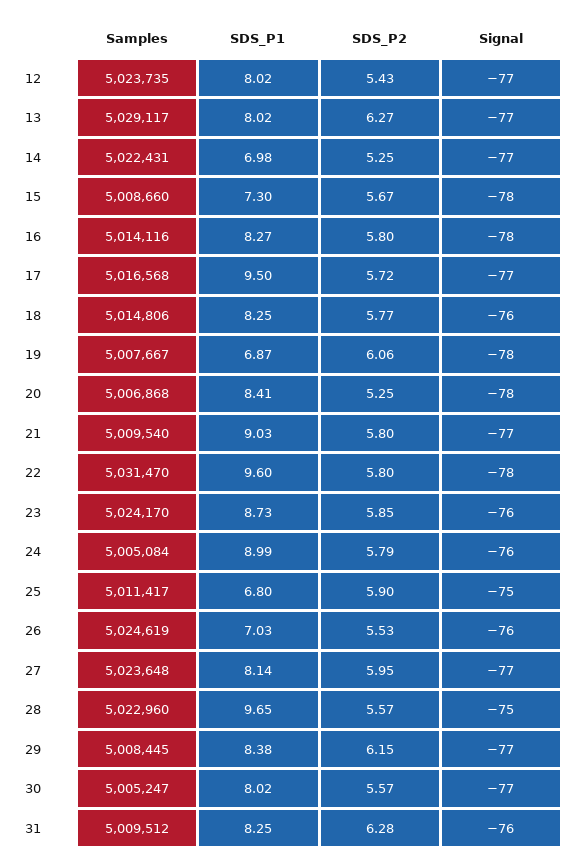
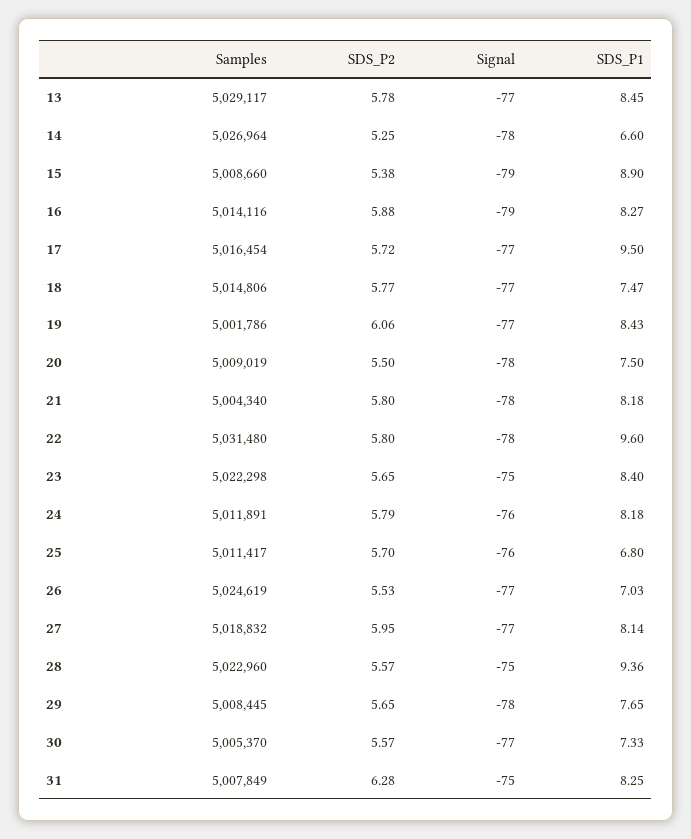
Samples, 12: 5023735 -> none
SDS_P1, 12: 8.02 -> none
SDS_P2, 12: 5.43 -> none
Signal, 12: -77 -> none
SDS_P1, 13: 8.02 -> 8.45
SDS_P2, 13: 6.27 -> 5.78
Samples, 14: 5022431 -> 5026964
SDS_P1, 14: 6.98 -> 6.6
Signal, 14: -77 -> -78
SDS_P1, 15: 7.3 -> 8.9
SDS_P2, 15: 5.67 -> 5.38
Signal, 15: -78 -> -79
SDS_P2, 16: 5.8 -> 5.88
Signal, 16: -78 -> -79
Samples, 17: 5016568 -> 5016454
SDS_P1, 18: 8.25 -> 7.47
Signal, 18: -76 -> -77
Samples, 19: 5007667 -> 5001786
SDS_P1, 19: 6.87 -> 8.43
Signal, 19: -78 -> -77
Samples, 20: 5006868 -> 5009019
SDS_P1, 20: 8.41 -> 7.5
SDS_P2, 20: 5.25 -> 5.5
Samples, 21: 5009540 -> 5004340
SDS_P1, 21: 9.03 -> 8.18
Signal, 21: -77 -> -78
Samples, 22: 5031470 -> 5031480
Samples, 23: 5024170 -> 5022298
SDS_P1, 23: 8.73 -> 8.4
SDS_P2, 23: 5.85 -> 5.65
Signal, 23: -76 -> -75
Samples, 24: 5005084 -> 5011891
SDS_P1, 24: 8.99 -> 8.18
SDS_P2, 25: 5.9 -> 5.7
Signal, 25: -75 -> -76
Signal, 26: -76 -> -77
Samples, 27: 5023648 -> 5018832
SDS_P1, 28: 9.65 -> 9.36
SDS_P1, 29: 8.38 -> 7.65
SDS_P2, 29: 6.15 -> 5.65
Signal, 29: -77 -> -78
Samples, 30: 5005247 -> 5005370
SDS_P1, 30: 8.02 -> 7.33
Samples, 31: 5009512 -> 5007849
Signal, 31: -76 -> -75

